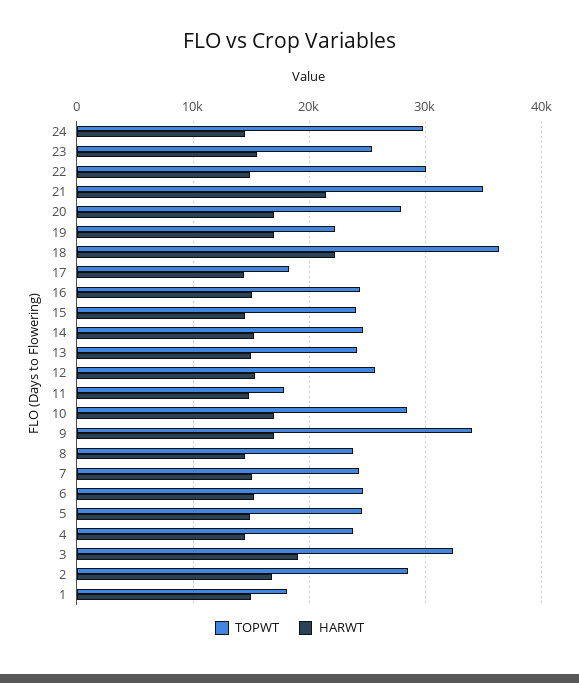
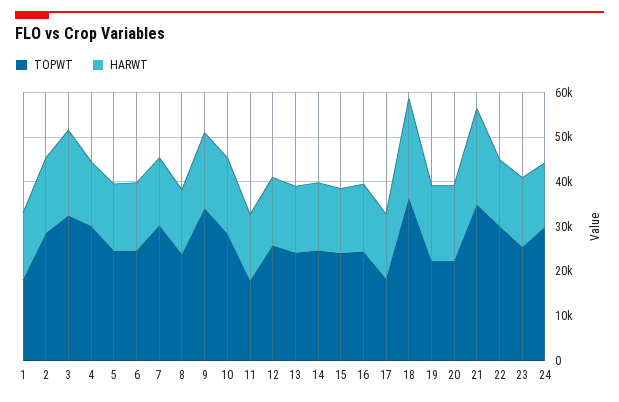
TOPWT, 20: 28000 -> 22000
TOPWT, 7: 24000 -> 30000
TOPWT, 4: 24000 -> 30000

